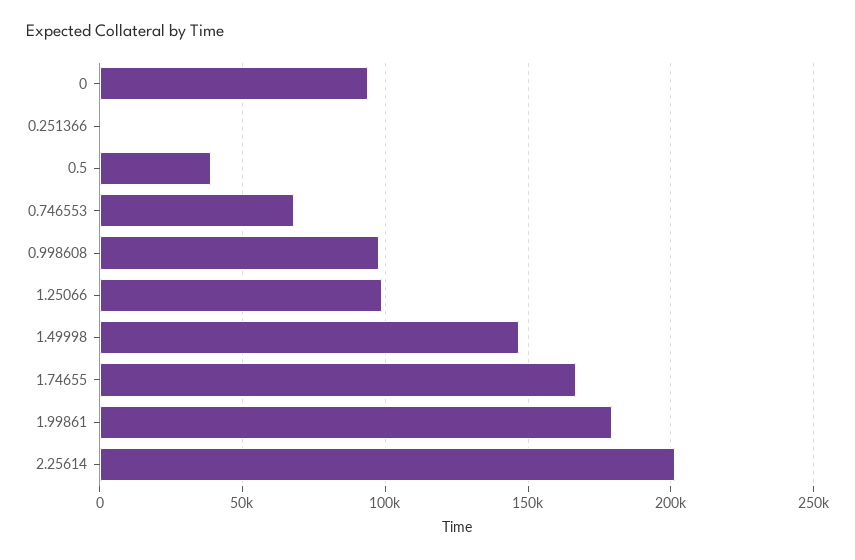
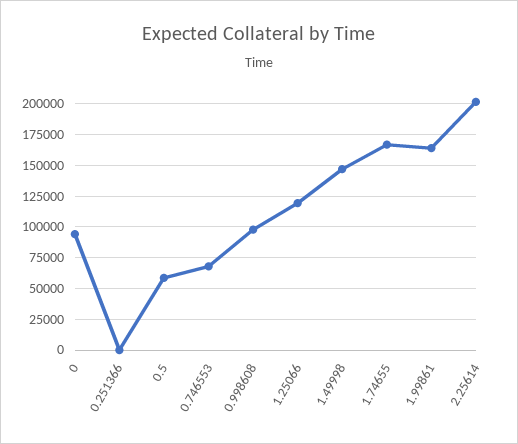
0.5: 40000 -> 60000
1.25066: 100000 -> 120000
1.99861: 180000 -> 165000

